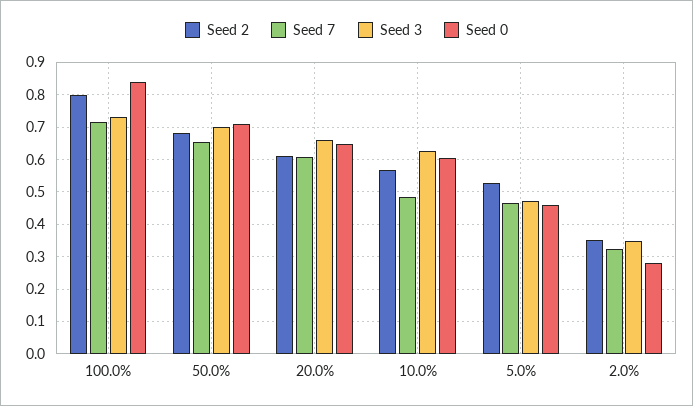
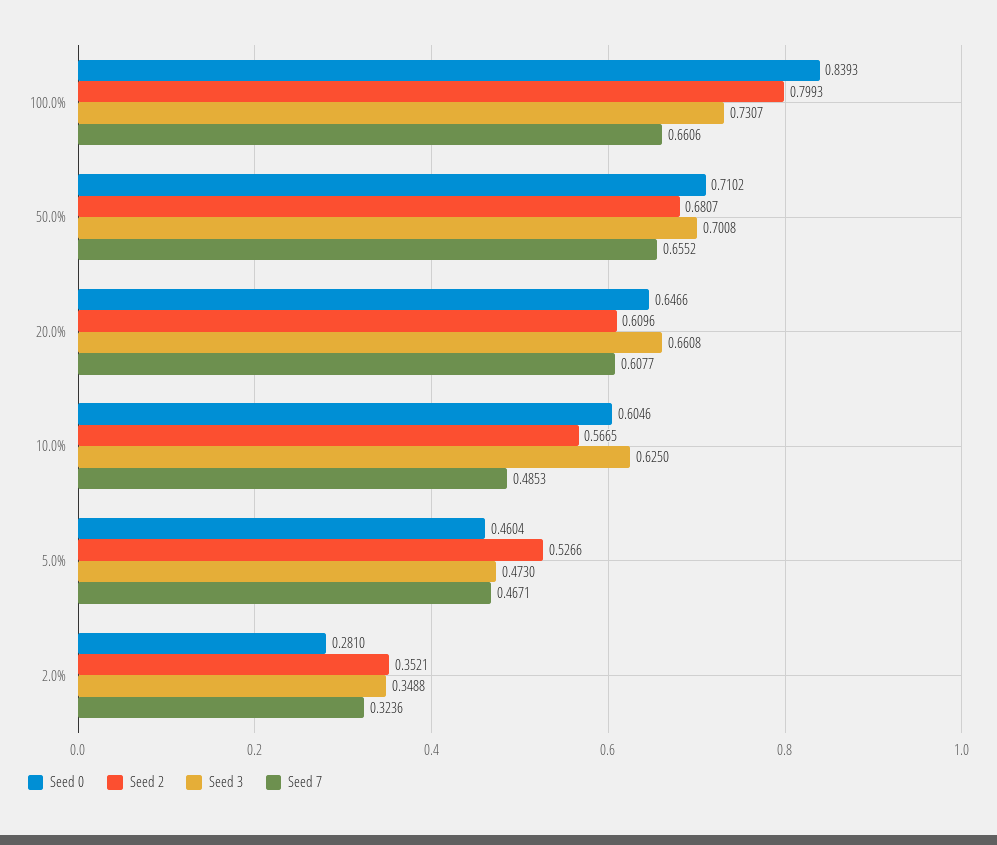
Seed 7, 100.0%: 0.72 -> 0.6606

